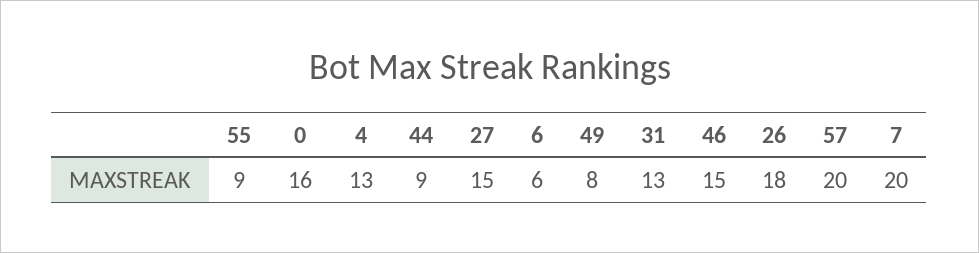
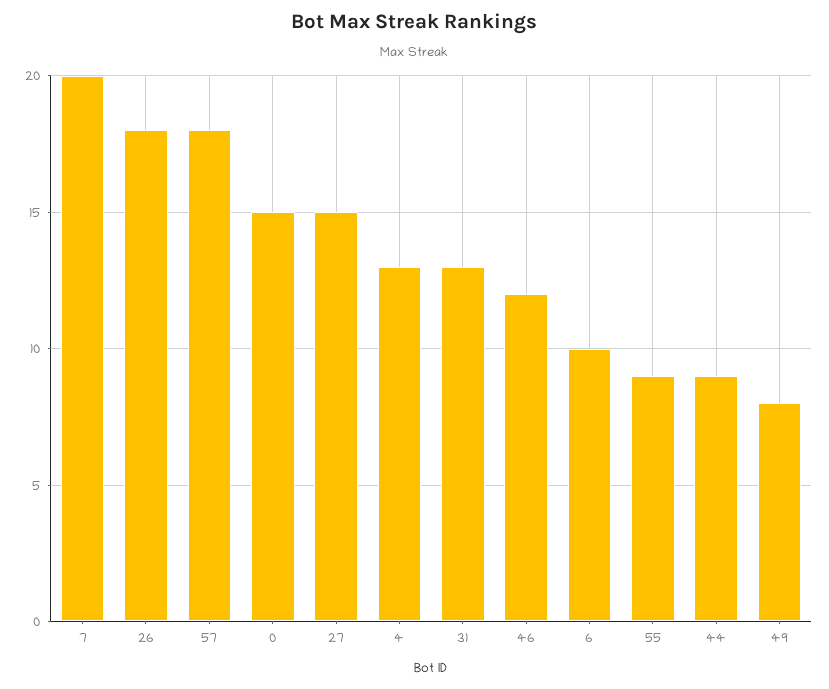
0: 16 -> 15
6: 6 -> 10
46: 15 -> 12
57: 20 -> 18

